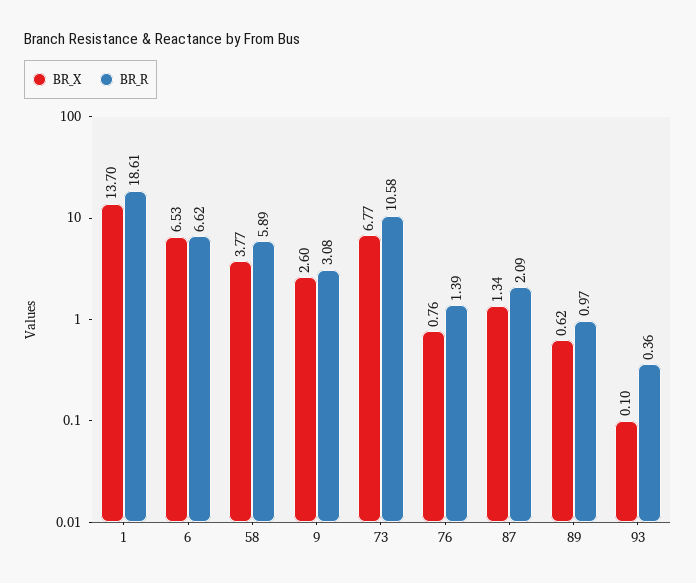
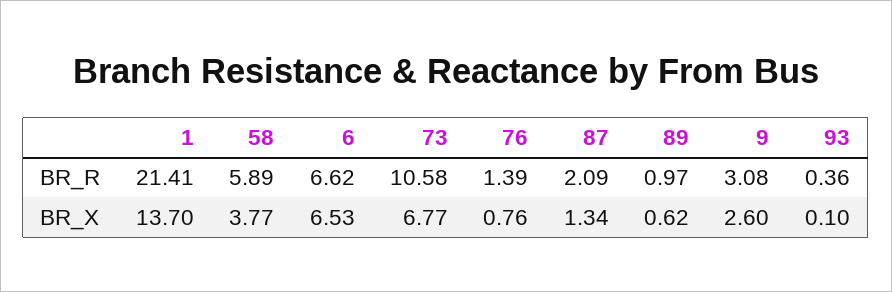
BR_R, 1: 18.61 -> 21.41

